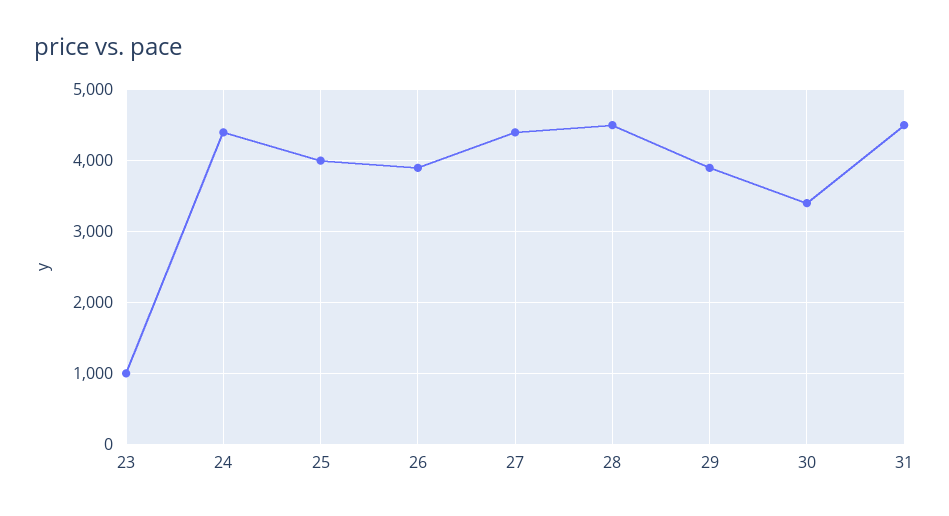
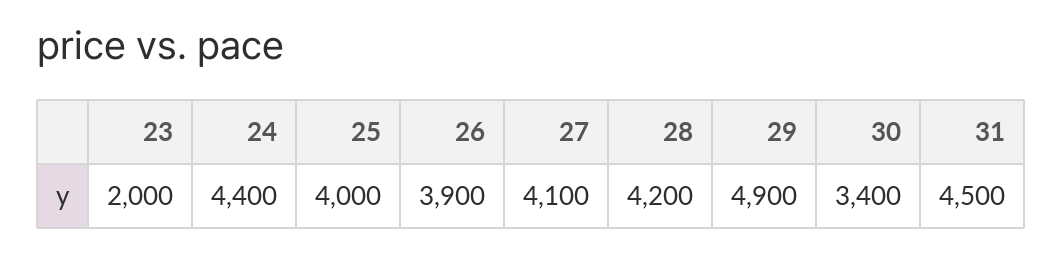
23: 1000 -> 2000
27: 4400 -> 4100
28: 4500 -> 4200
29: 3900 -> 4900

